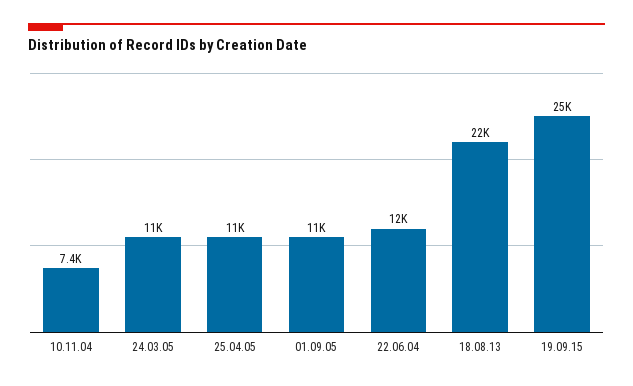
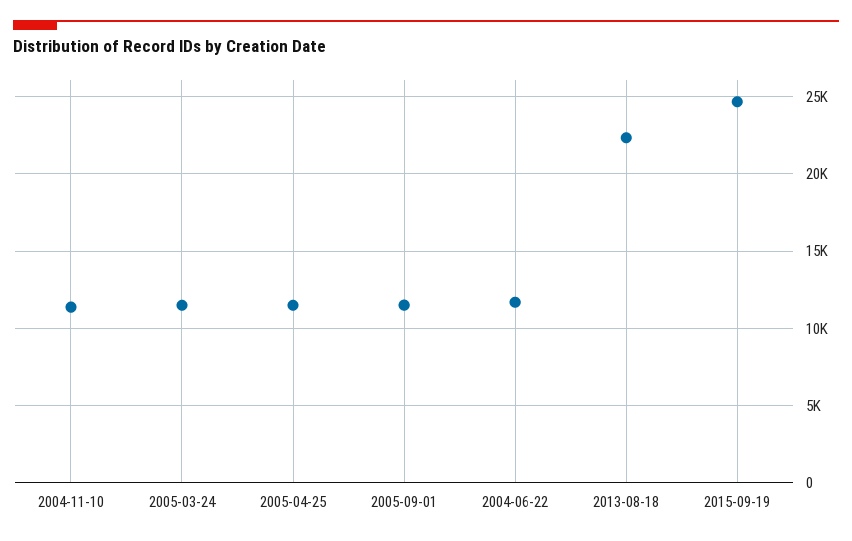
10.11.04: 7400 -> 11500

